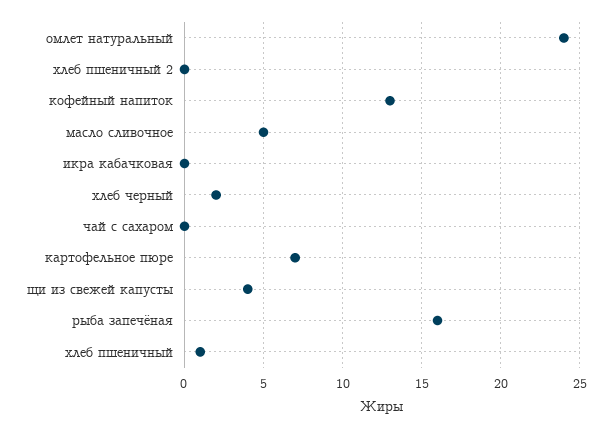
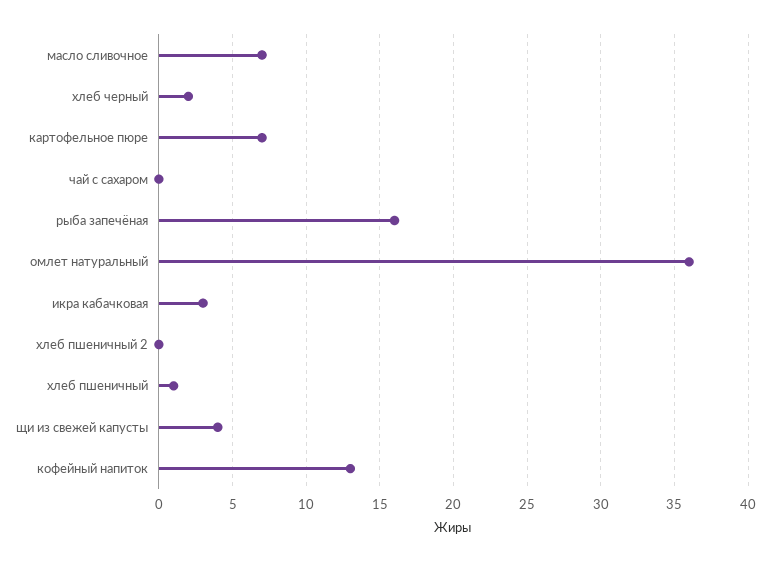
омлет натуральный: 24 -> 36
масло сливочное: 5 -> 7
икра кабачковая: 0 -> 3

